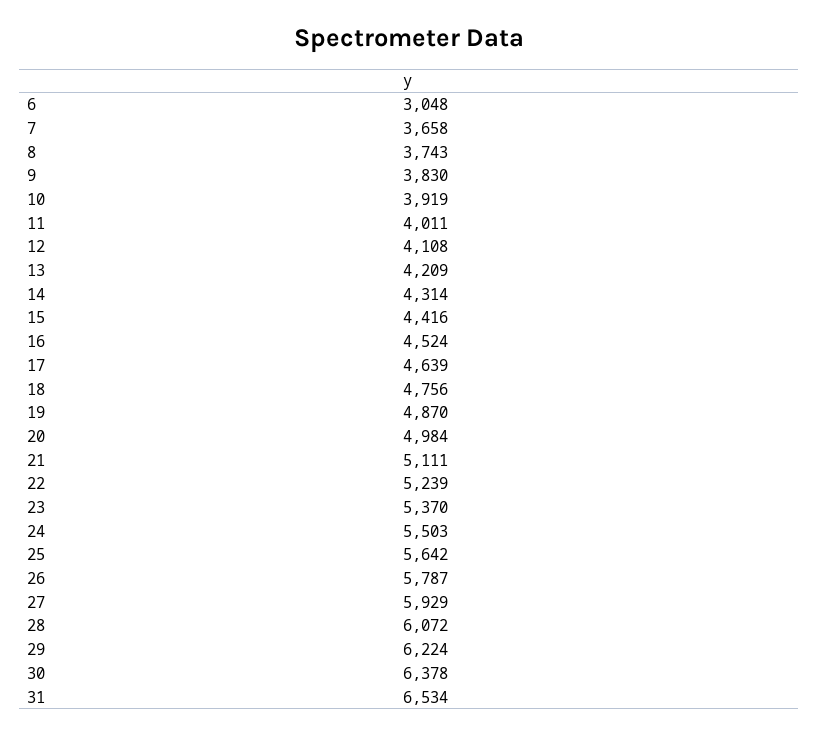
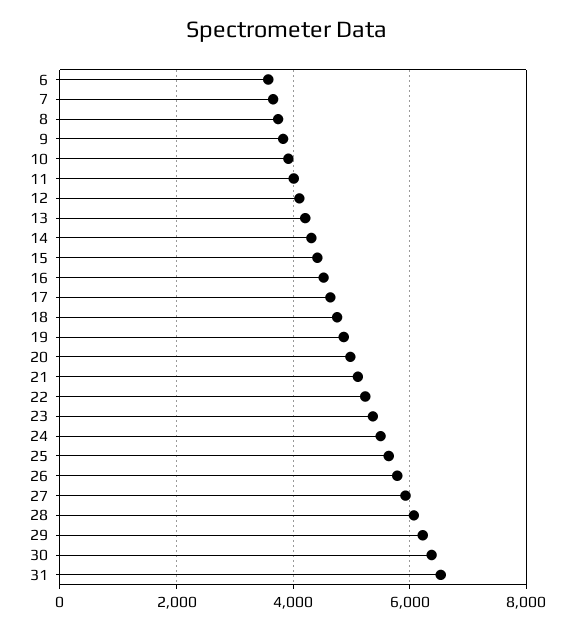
6: 3048 -> 3600

